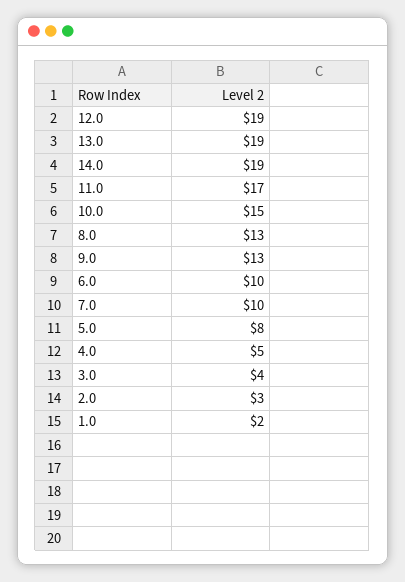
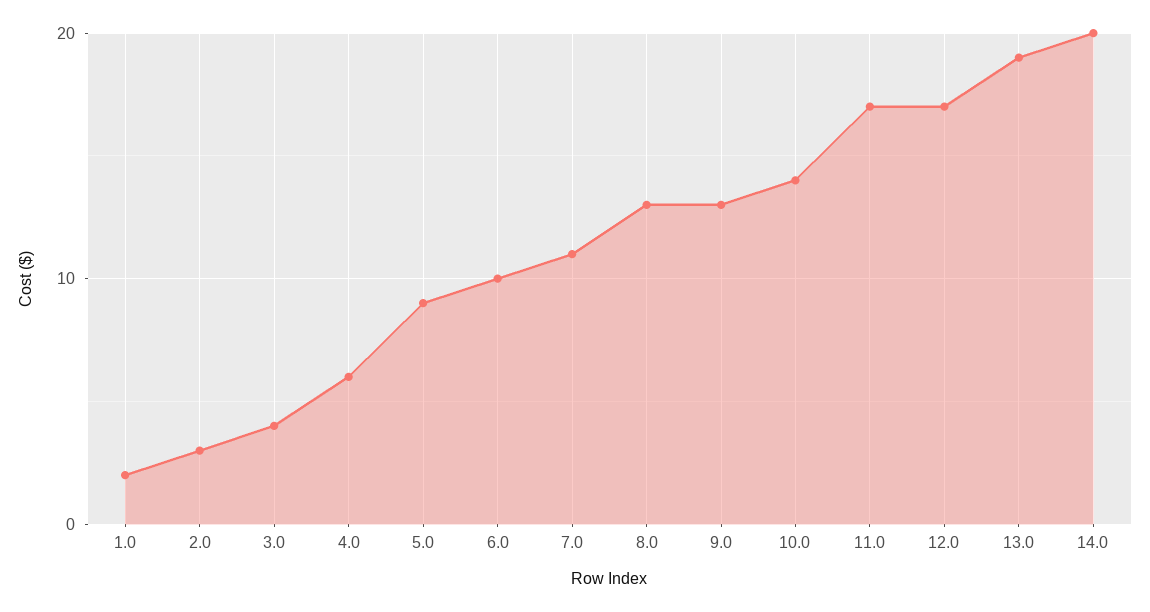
12.0: 19 -> 17
14.0: 19 -> 20
10.0: 15 -> 14
7.0: 10 -> 11
5.0: 8 -> 9
4.0: 5 -> 6

